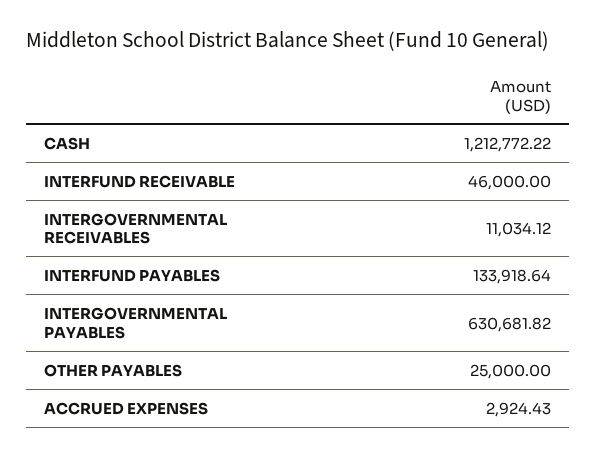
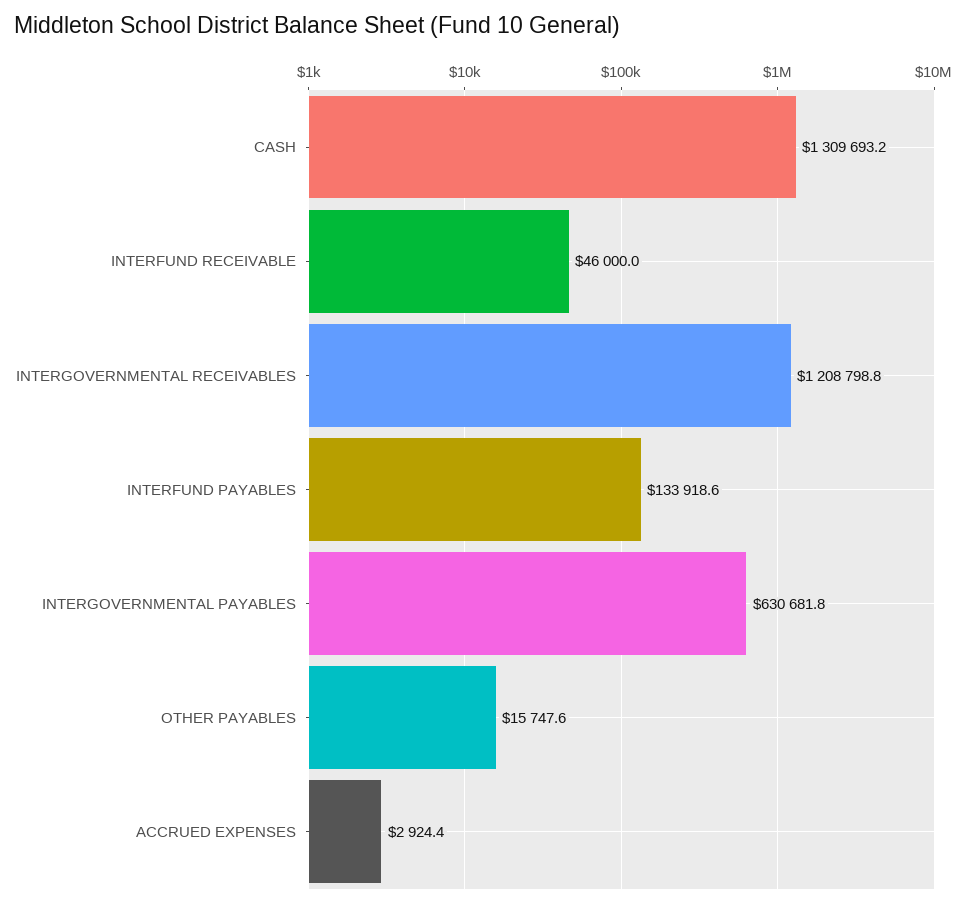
CASH: 1212772.22 -> 1309693.2
INTERGOVERNMENTAL RECEIVABLES: 11034.12 -> 1208798.8
OTHER PAYABLES: 25000 -> 15747.6

